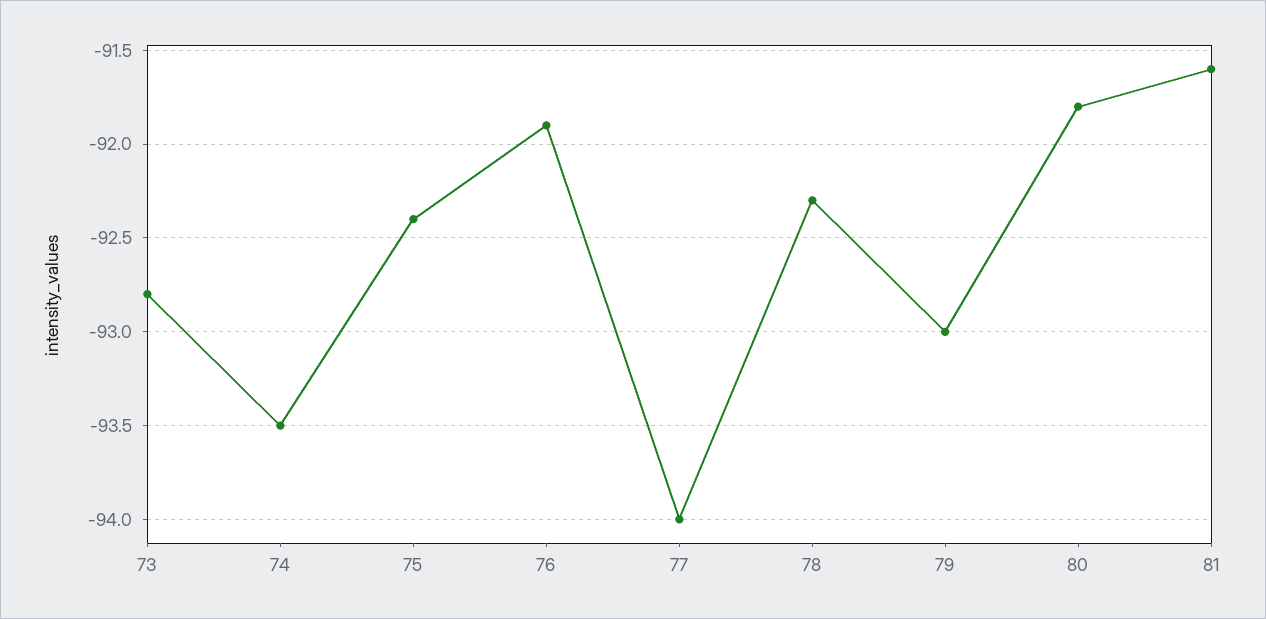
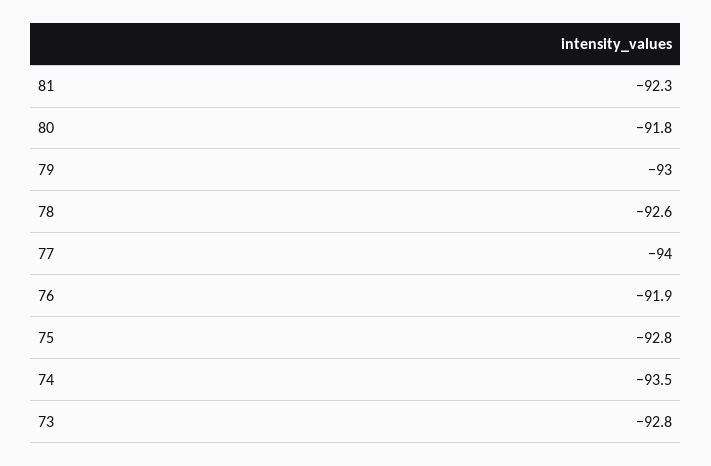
75: -92.4 -> -92.8
78: -92.3 -> -92.6
81: -91.6 -> -92.3

